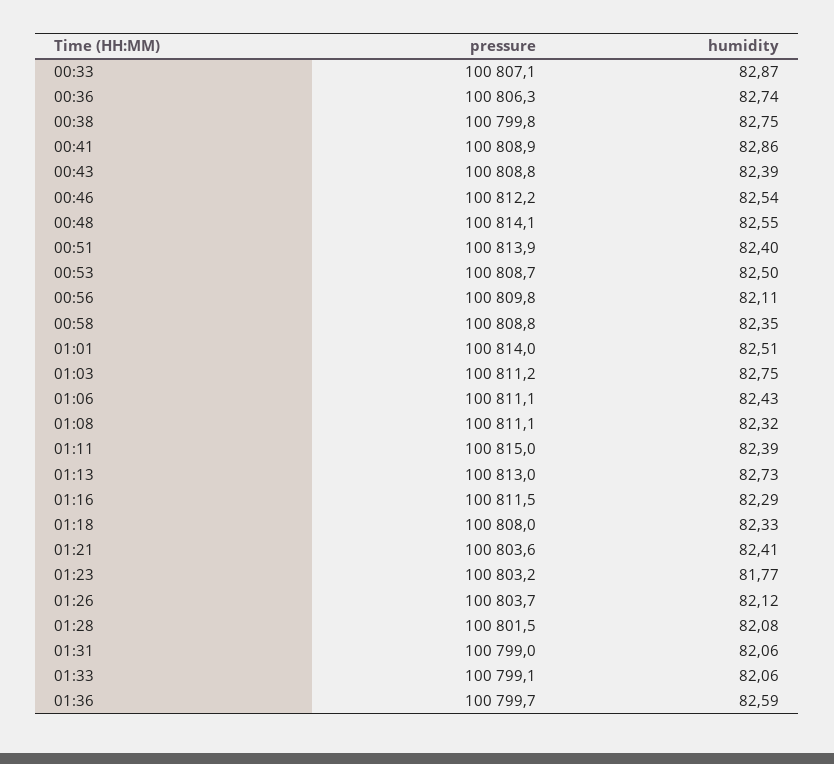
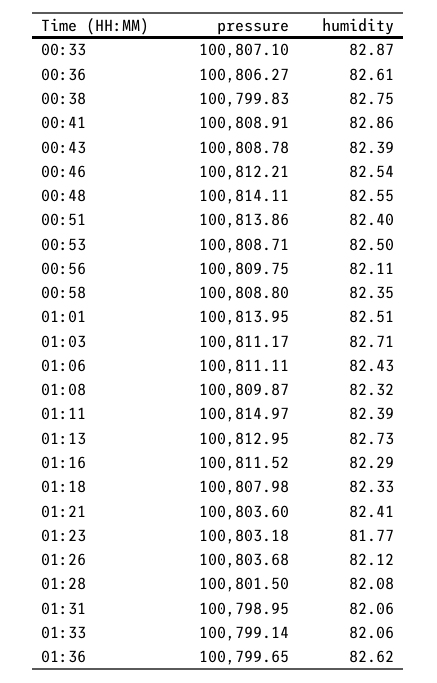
humidity, 00:36: 82.74 -> 82.61
humidity, 01:03: 82.75 -> 82.71
pressure, 01:08: 100811.1 -> 100809.87
humidity, 01:36: 82.59 -> 82.62

